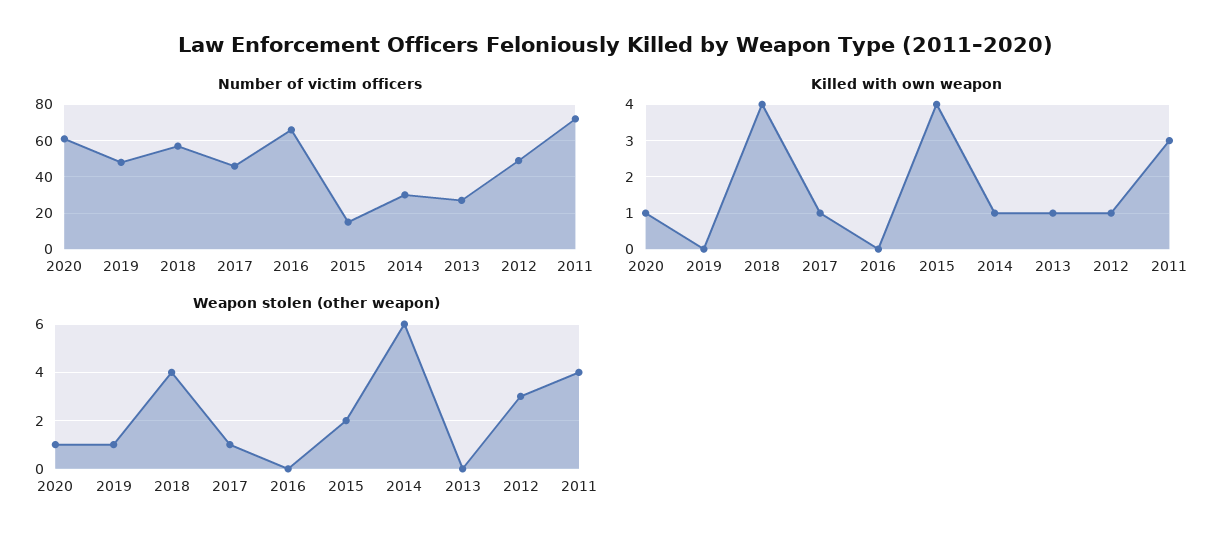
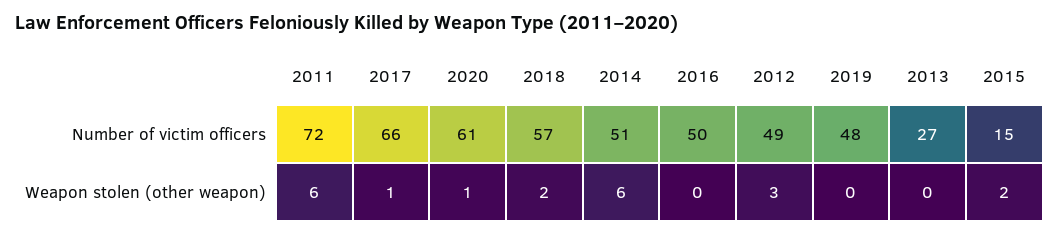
Number of victim officers, 2017: 45 -> 66
Number of victim officers, 2016: 65 -> 50
Number of victim officers, 2014: 30 -> 51
Killed with own weapon, 2020: 1 -> none
Killed with own weapon, 2019: 0 -> none
Killed with own weapon, 2018: 4 -> none
Killed with own weapon, 2017: 1 -> none
Killed with own weapon, 2016: 0 -> none
Killed with own weapon, 2015: 4 -> none
Killed with own weapon, 2014: 1 -> none
Killed with own weapon, 2013: 1 -> none
Killed with own weapon, 2012: 1 -> none
Killed with own weapon, 2011: 3 -> none
Weapon stolen (other weapon), 2019: 1 -> 0
Weapon stolen (other weapon), 2018: 4 -> 2
Weapon stolen (other weapon), 2011: 4 -> 6

